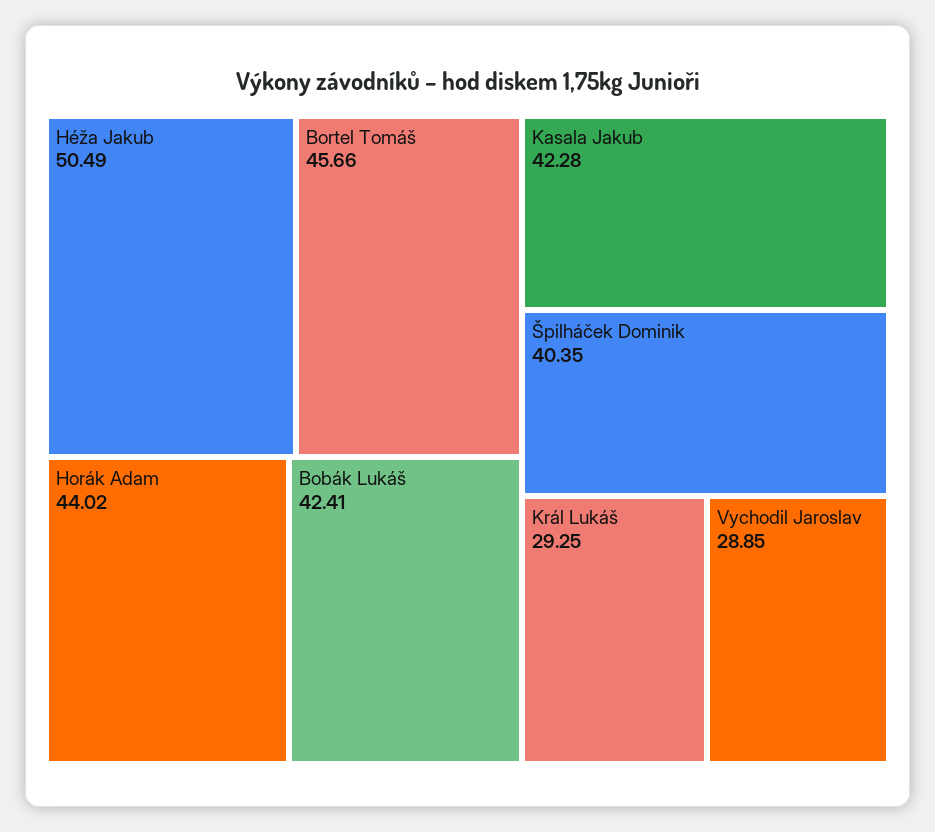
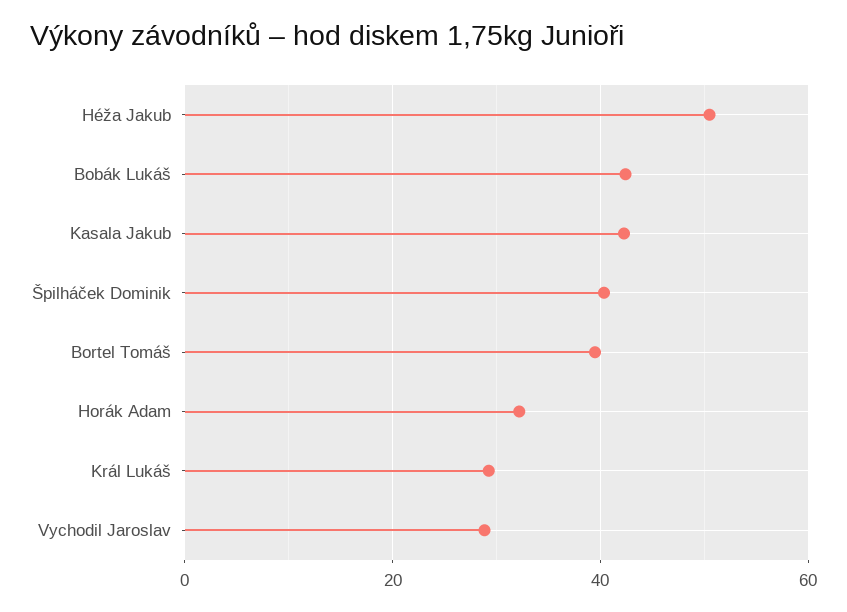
Bortel Tomáš: 45.66 -> 40
Horák Adam: 44.02 -> 32

